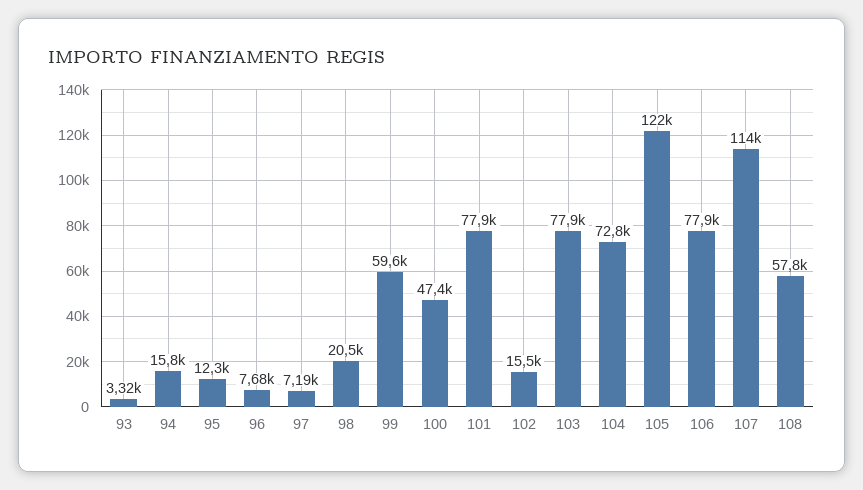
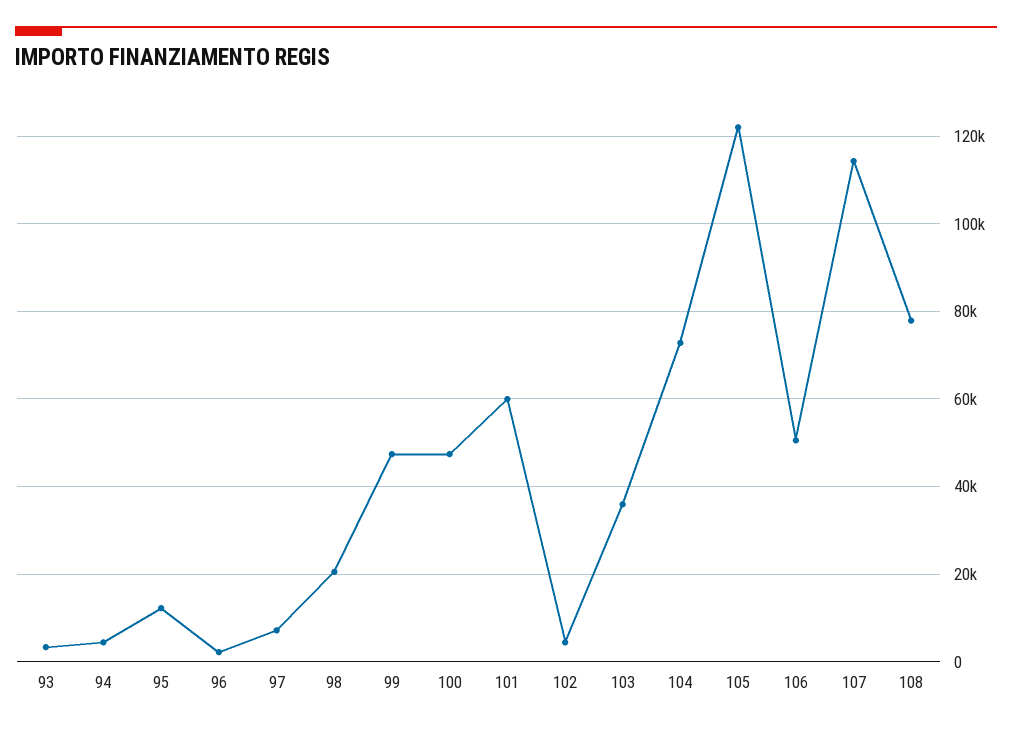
94: 15800 -> 4000
96: 7680 -> 2000
99: 59600 -> 48000
101: 77900 -> 60000
102: 15500 -> 4000
103: 77900 -> 36000
106: 77900 -> 50000
108: 57800 -> 78000

